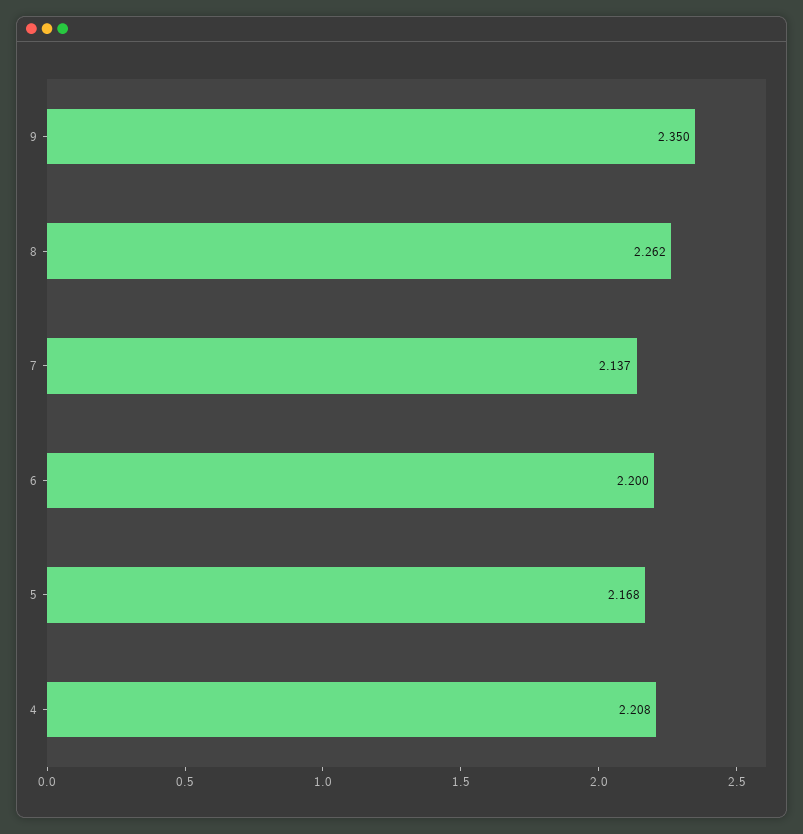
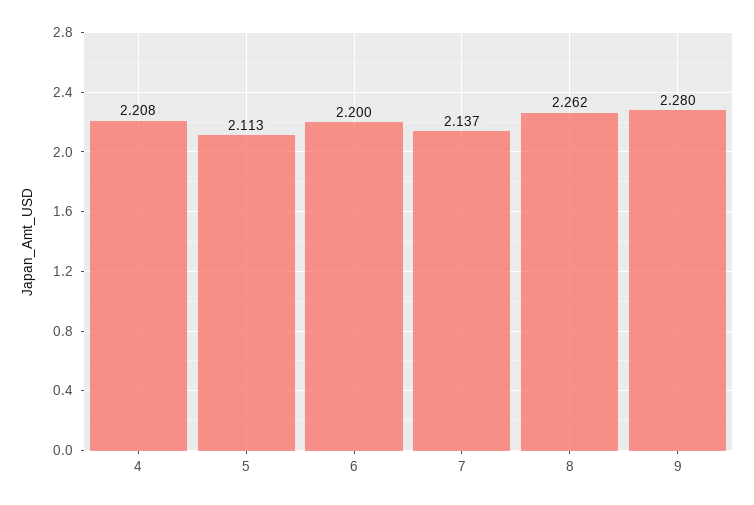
9: 2.35 -> 2.28
5: 2.168 -> 2.113

